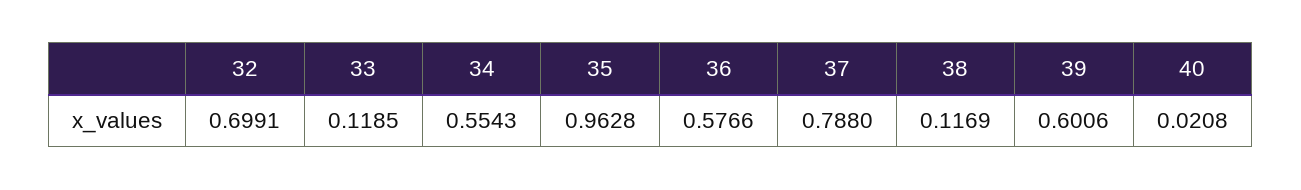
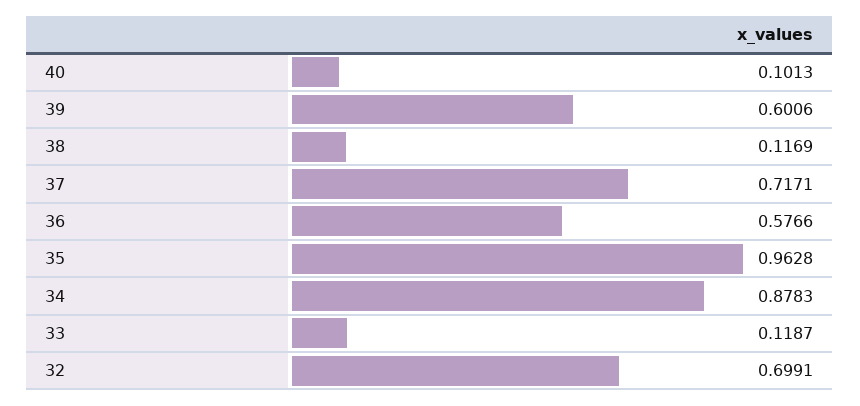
33: 0.1185 -> 0.1187
34: 0.5543 -> 0.8783
37: 0.788 -> 0.7171
40: 0.0208 -> 0.1013

